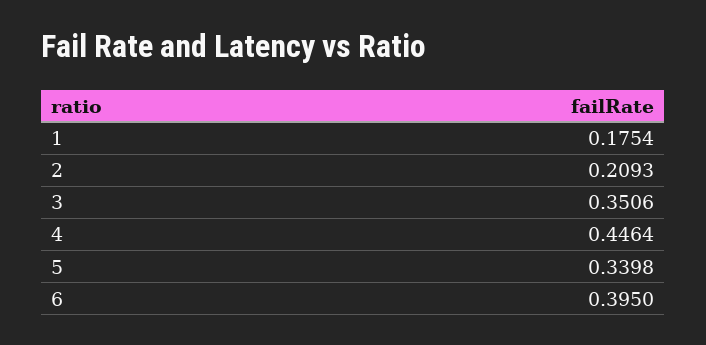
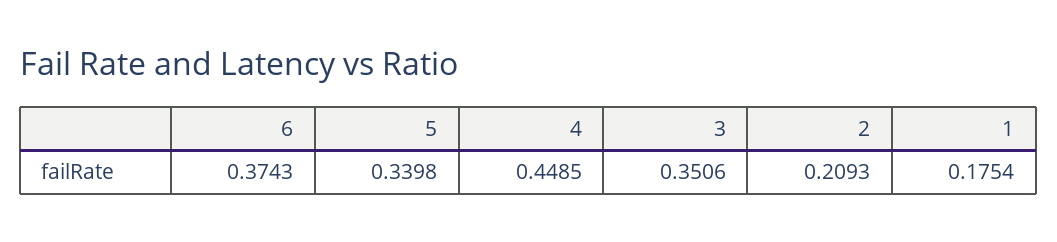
4: 0.4464 -> 0.4485
6: 0.395 -> 0.3743

